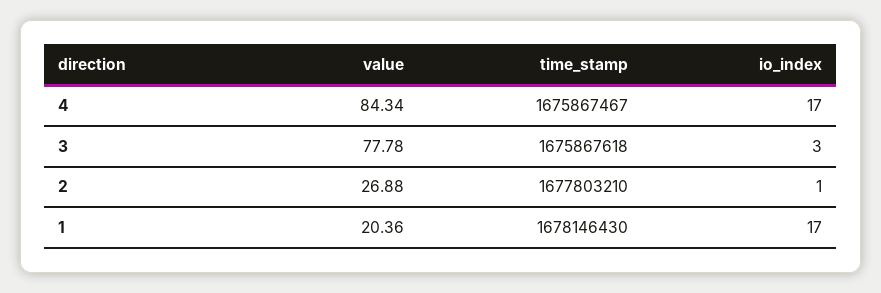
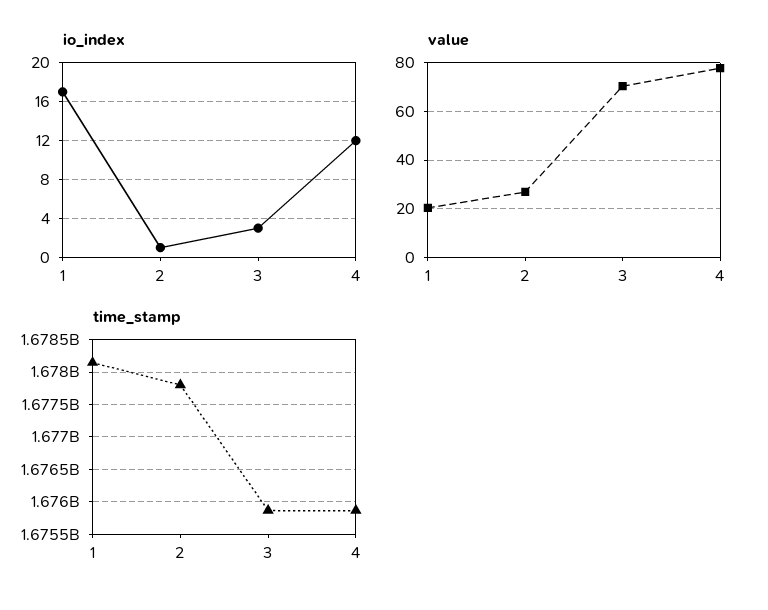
value, 4: 84.34 -> 77.5
io_index, 4: 17 -> 12
value, 3: 77.78 -> 70

